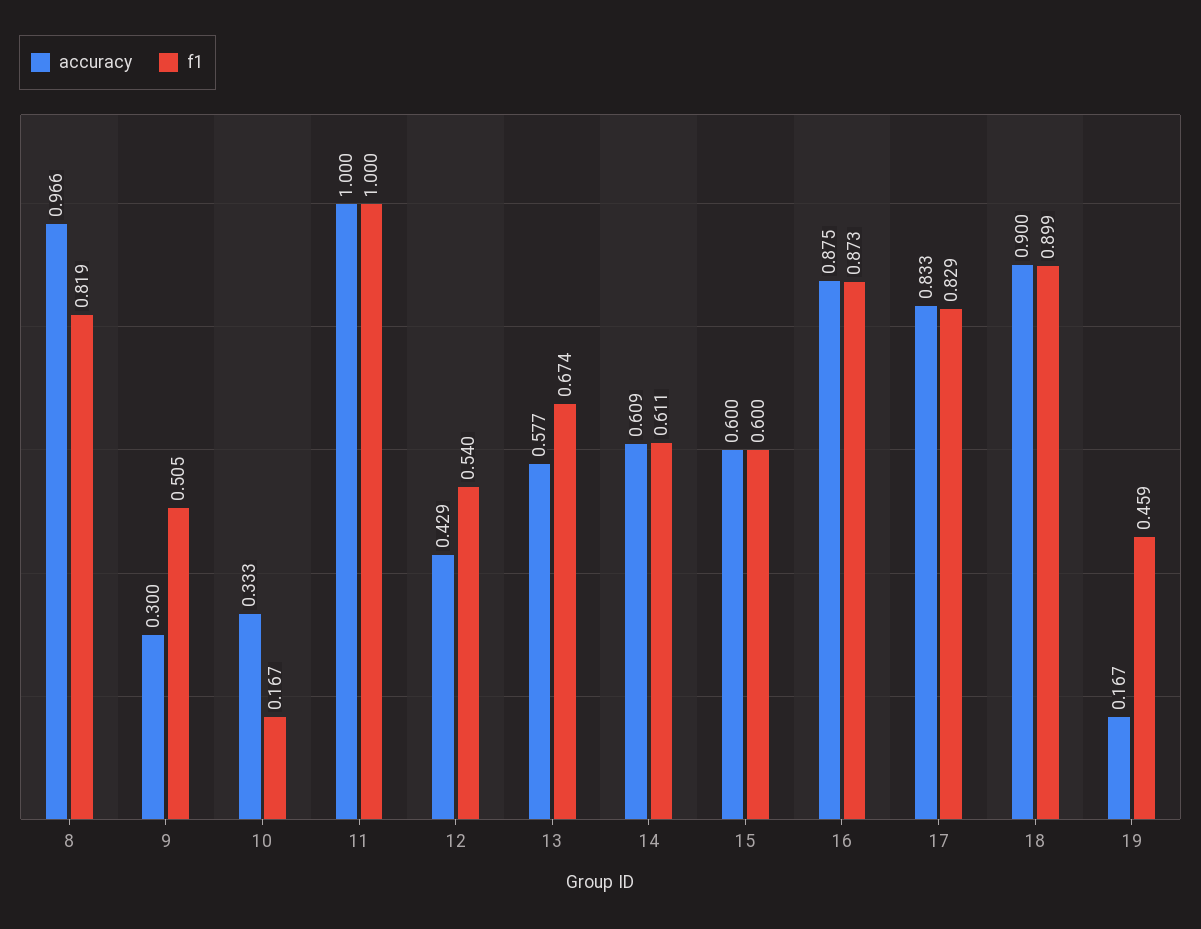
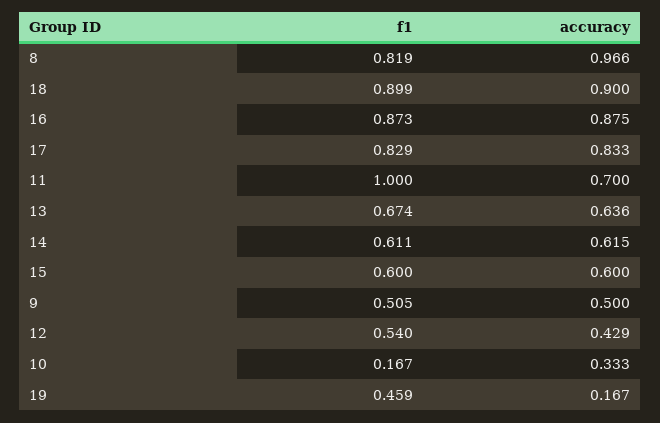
accuracy, 9: 0.3 -> 0.5
accuracy, 11: 1 -> 0.7
accuracy, 13: 0.577 -> 0.636
accuracy, 14: 0.609 -> 0.615

